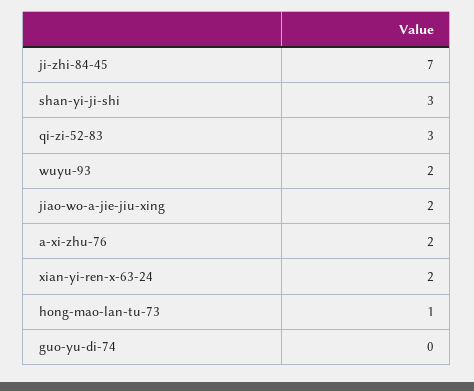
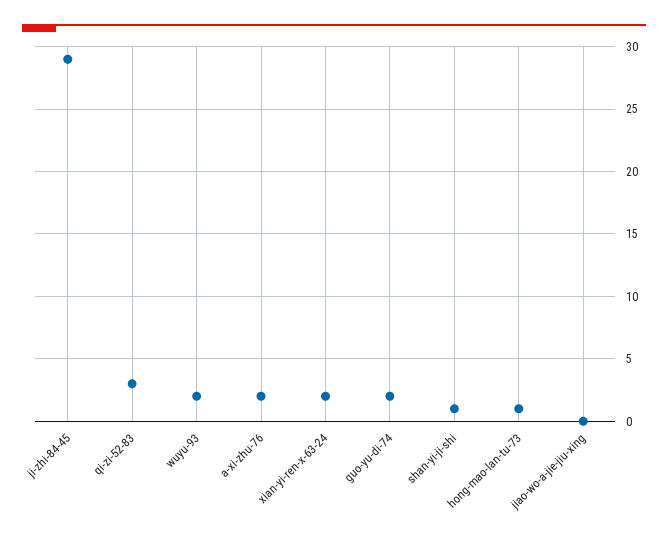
ji-zhi-84-45: 7 -> 29
shan-yi-ji-shi: 3 -> 1
jiao-wo-a-jie-jiu-xing: 2 -> 0
guo-yu-di-74: 0 -> 2

